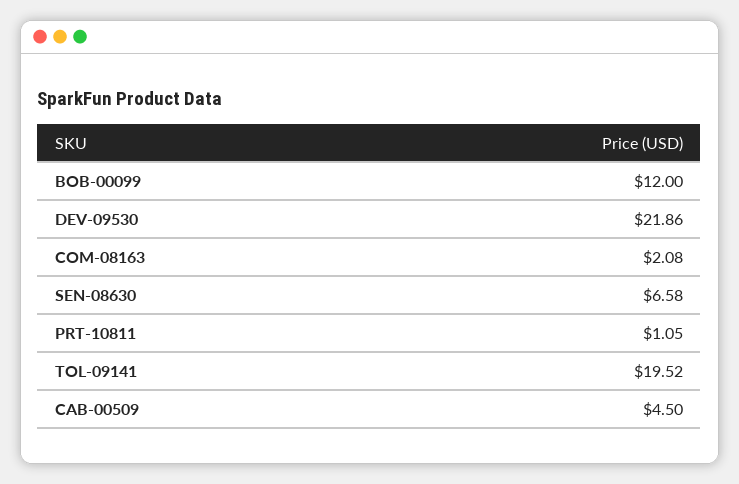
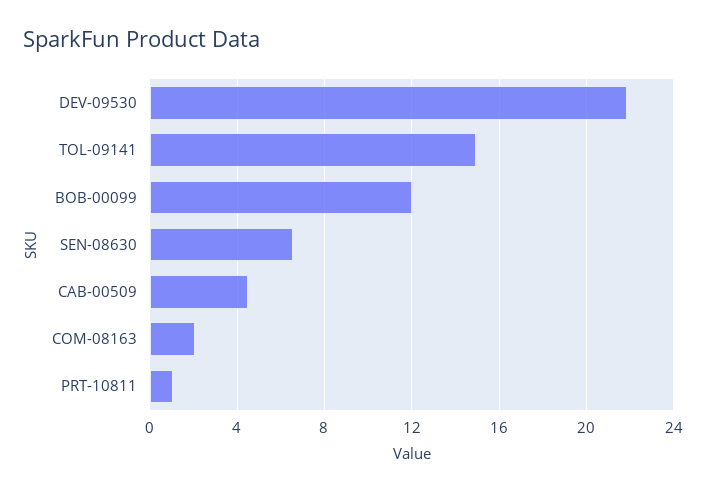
TOL-09141: 19.52 -> 15

